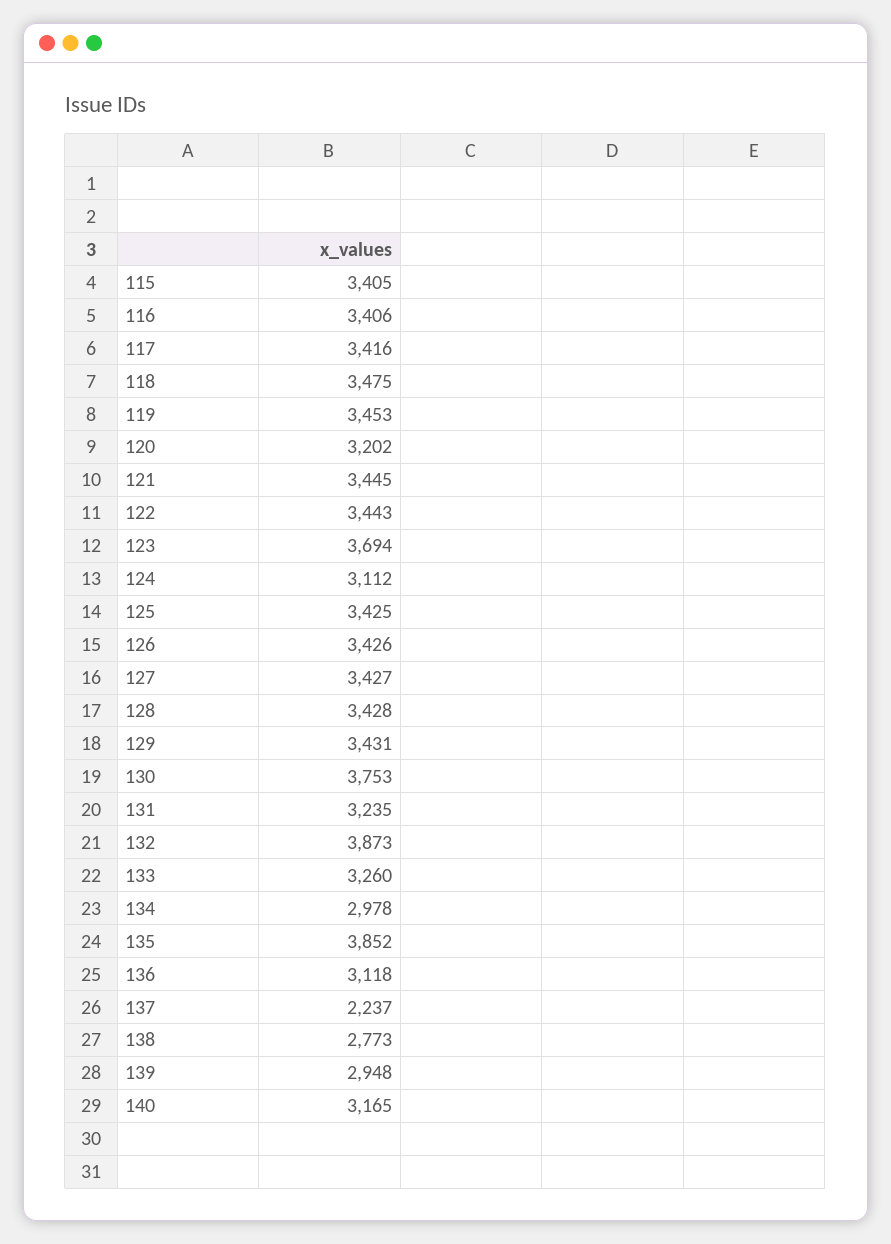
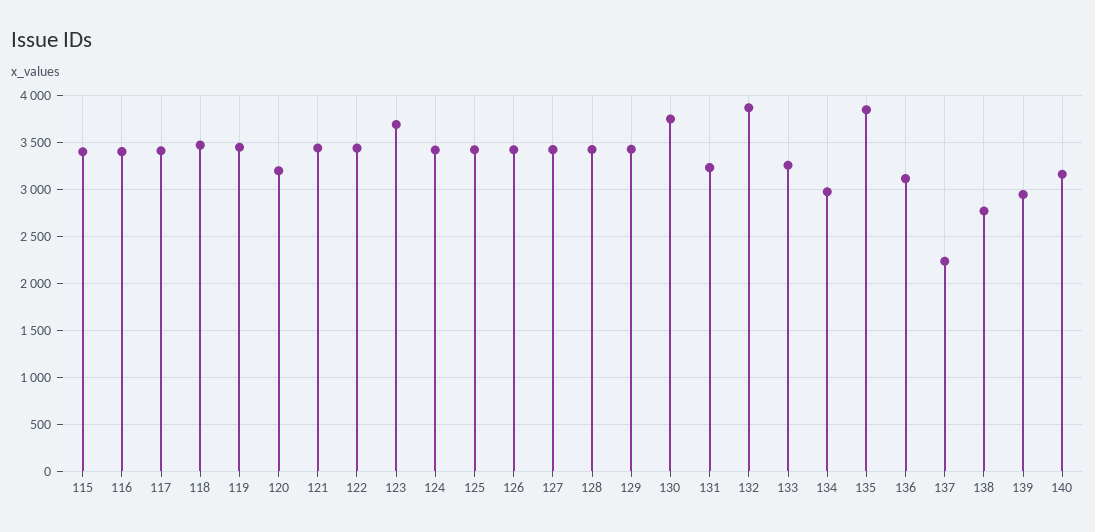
124: 3112 -> 3400

